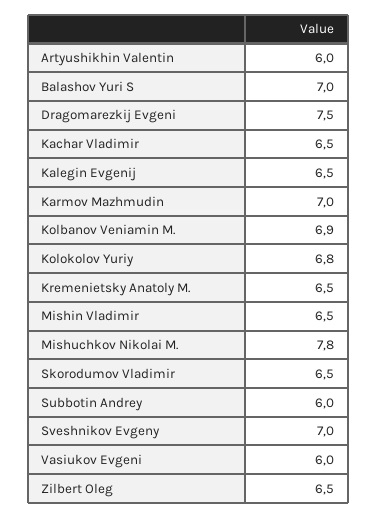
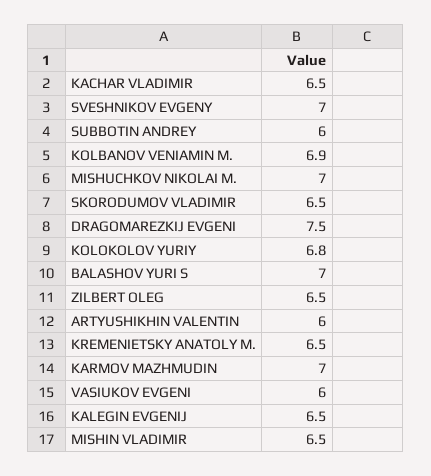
Mishuchkov Nikolai M.: 7.8 -> 7

